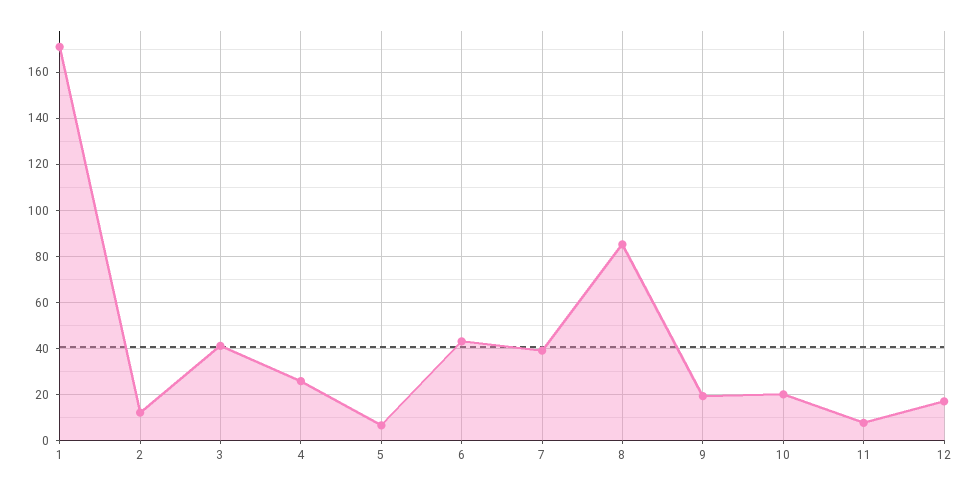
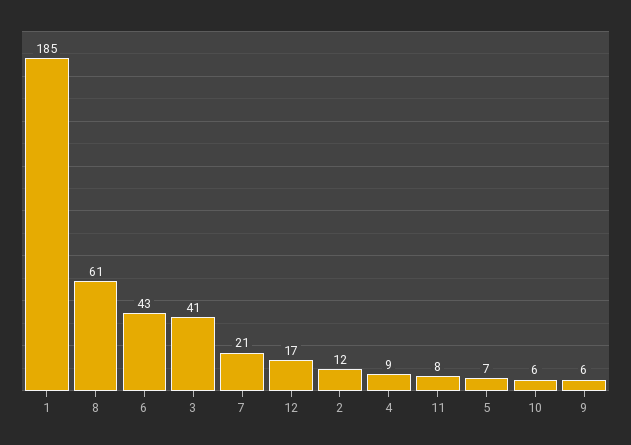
1: 170 -> 185
4: 25 -> 9
7: 40 -> 21
8: 85 -> 61
9: 20 -> 6
10: 20 -> 6

